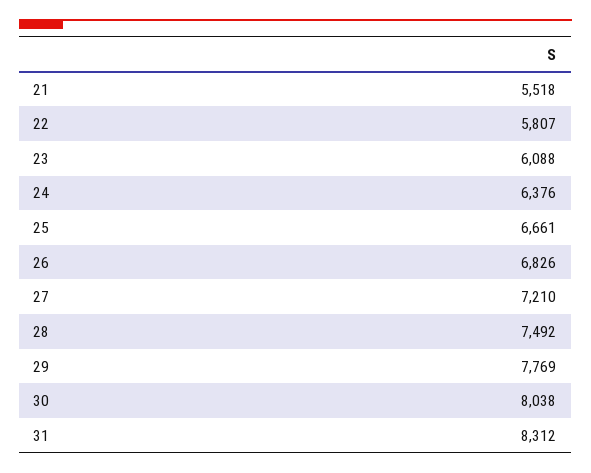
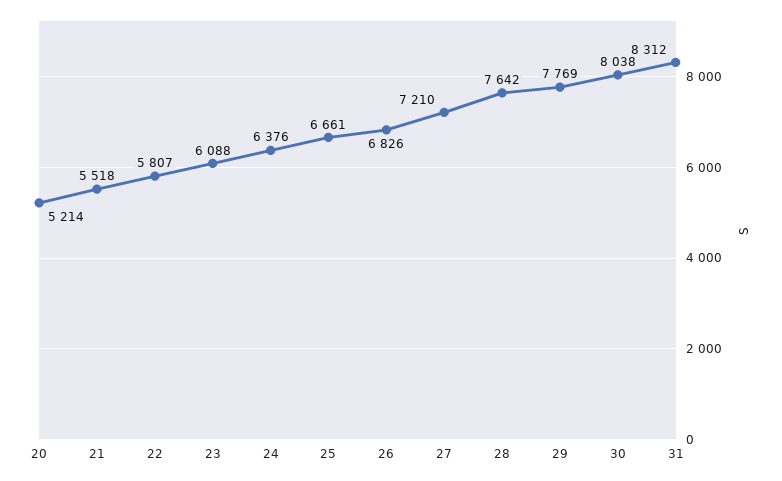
28: 7492 -> 7642
20: none -> 5214

